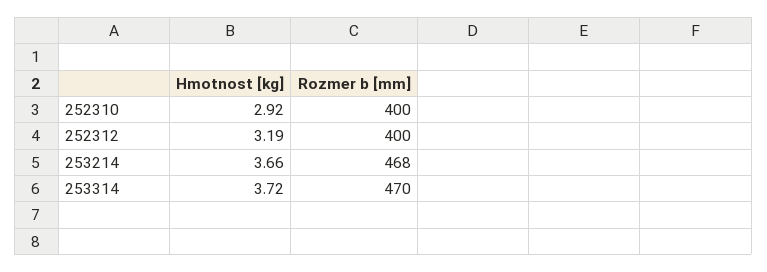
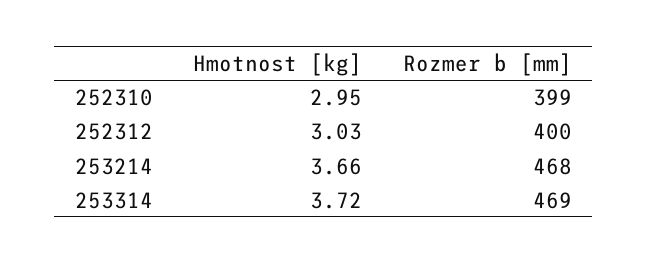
Hmotnost [kg], 252310: 2.92 -> 2.95
Rozmer b [mm], 252310: 400 -> 399
Hmotnost [kg], 252312: 3.19 -> 3.03
Rozmer b [mm], 253314: 470 -> 469

